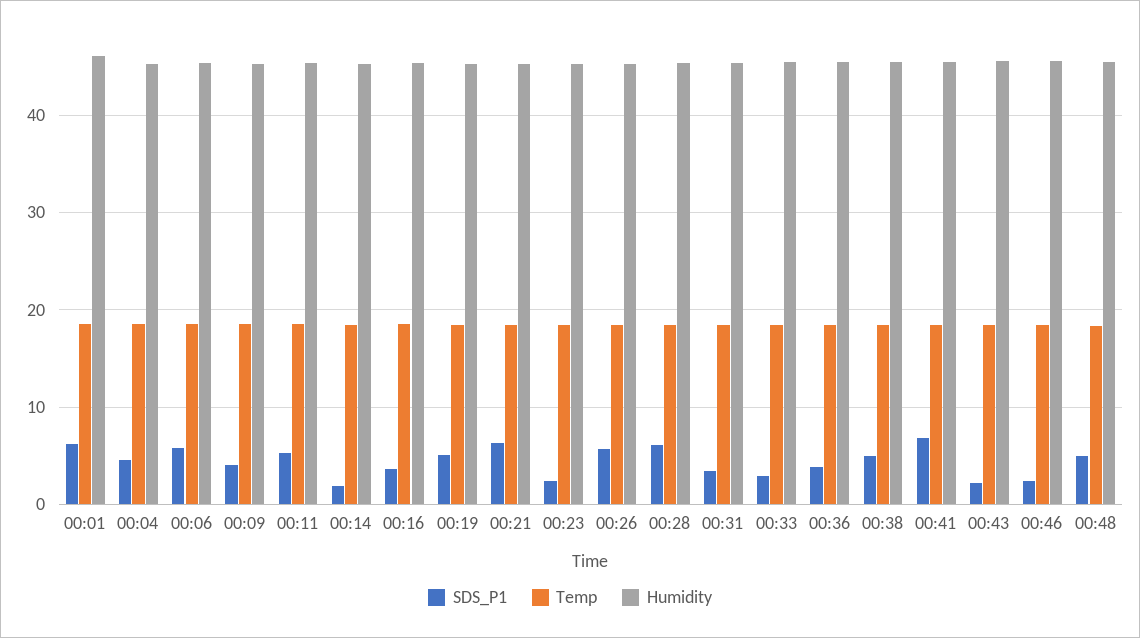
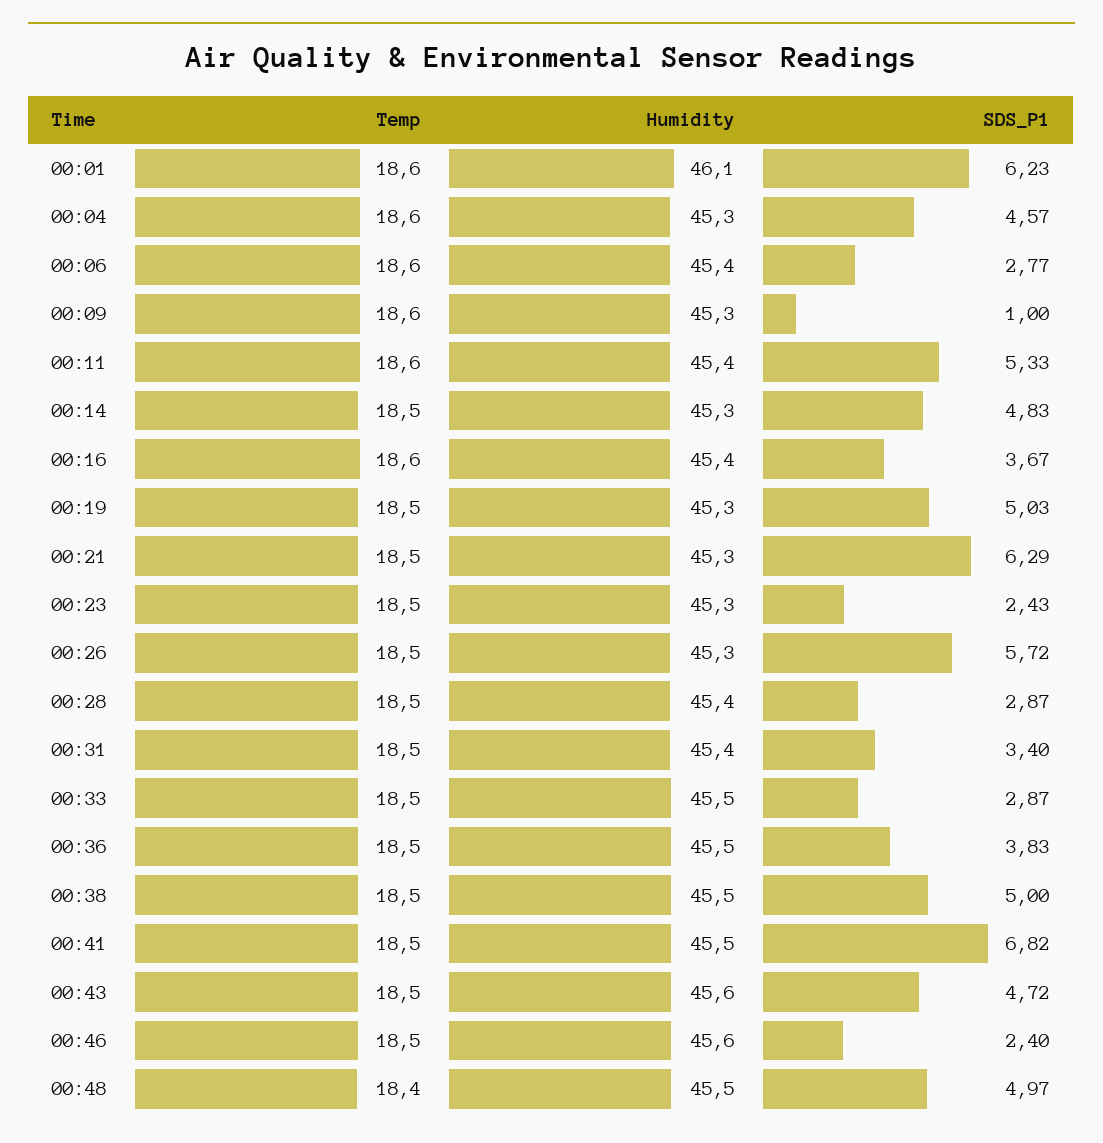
SDS_P1, 00:06: 6 -> 2.77
SDS_P1, 00:09: 4 -> 1
SDS_P1, 00:14: 2 -> 4.83
SDS_P1, 00:28: 6 -> 2.87
SDS_P1, 00:43: 2 -> 4.72

